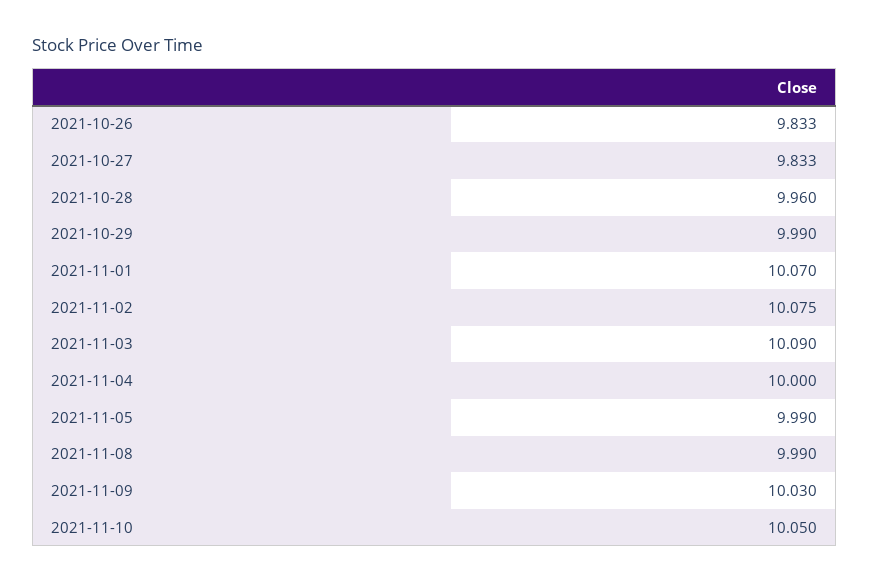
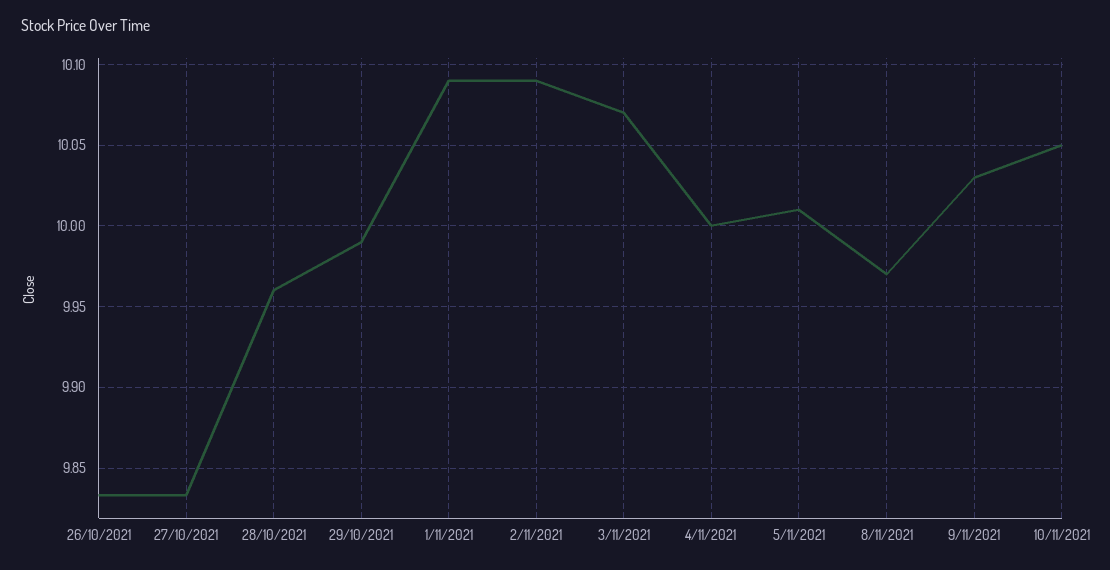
2021-11-01: 10.07 -> 10.09
2021-11-02: 10.075 -> 10.09
2021-11-03: 10.09 -> 10.07
2021-11-05: 9.99 -> 10.01
2021-11-08: 9.99 -> 9.97

